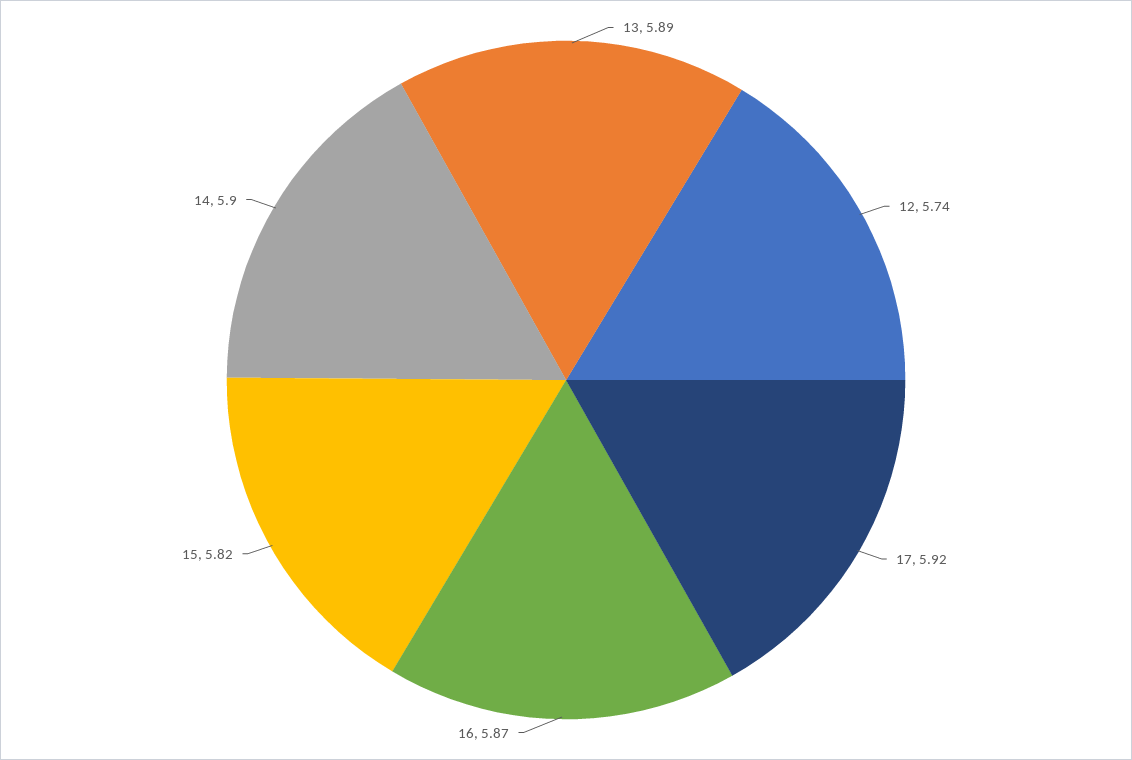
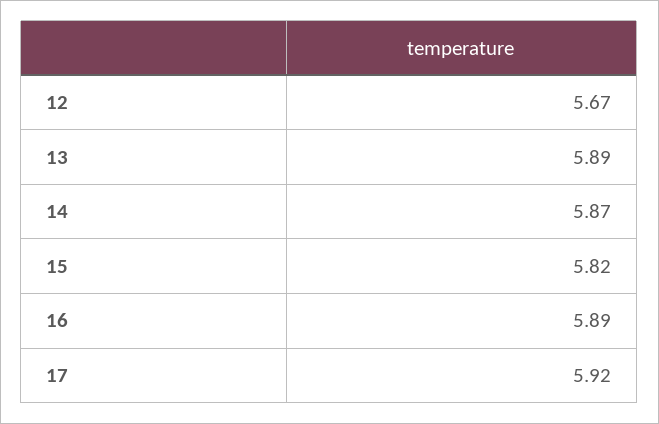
12: 5.74 -> 5.67
16: 5.87 -> 5.89
14: 5.9 -> 5.87

